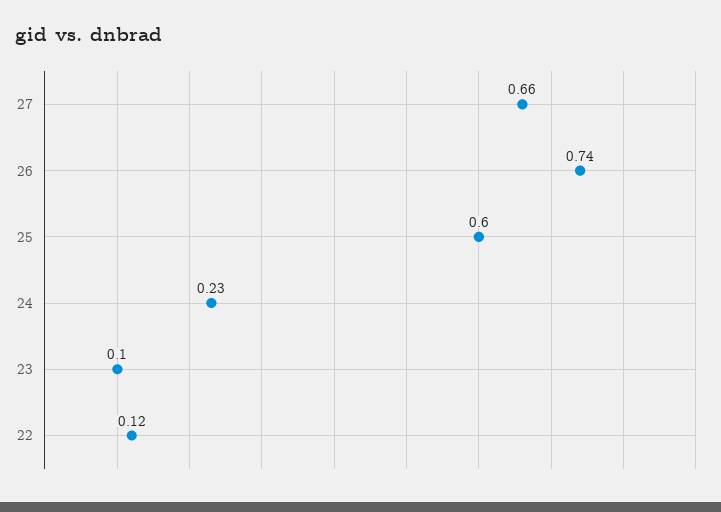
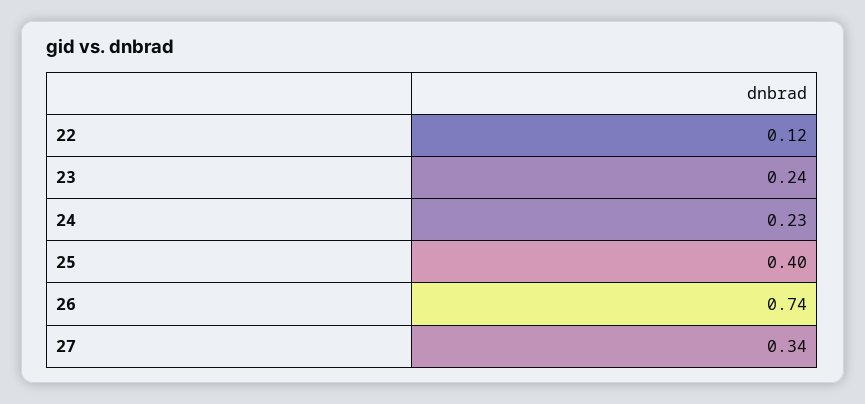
27: 0.66 -> 0.34
25: 0.6 -> 0.4
23: 0.1 -> 0.24

